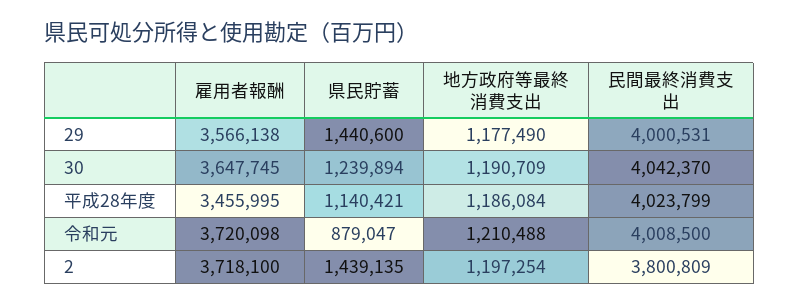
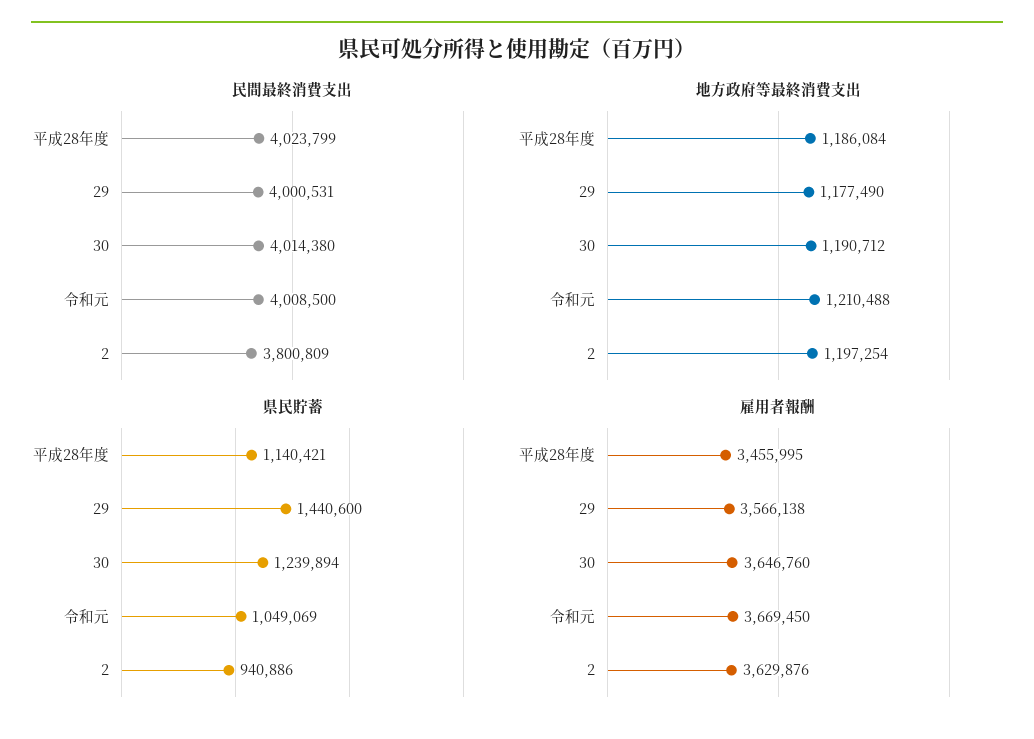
雇用者報酬, 30: 3647745 -> 3646760
地方政府等最終消費支出, 30: 1190709 -> 1190712
民間最終消費支出, 30: 4042370 -> 4014380
雇用者報酬, 令和元: 3720098 -> 3669450
県民貯蓄, 令和元: 879047 -> 1049069
雇用者報酬, 2: 3718100 -> 3629876
県民貯蓄, 2: 1439135 -> 940886

